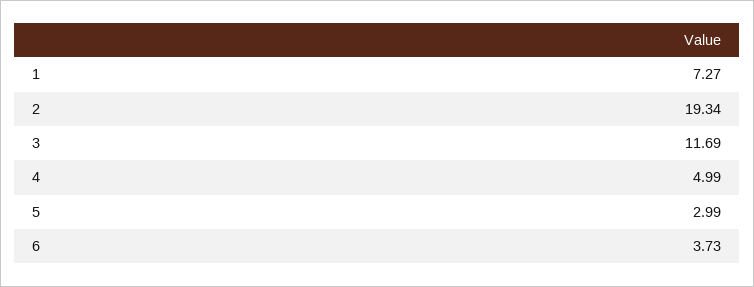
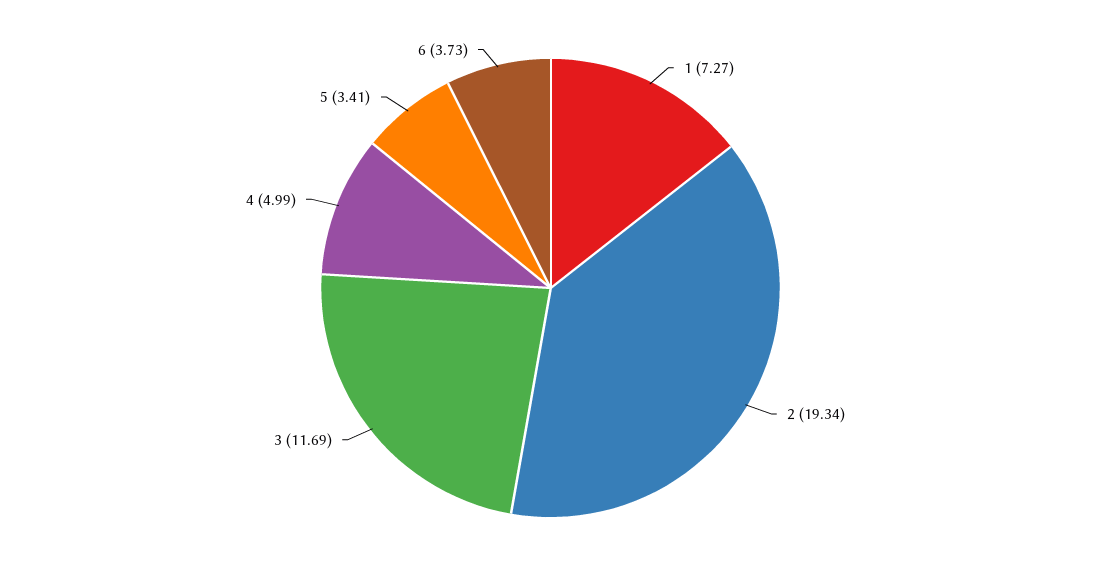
5: 2.99 -> 3.41

